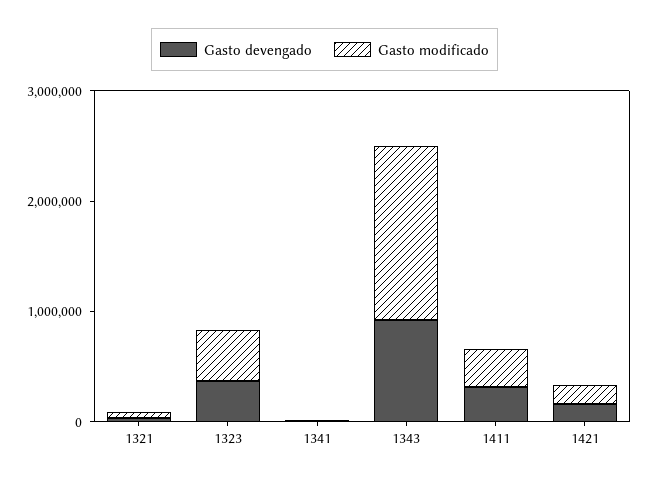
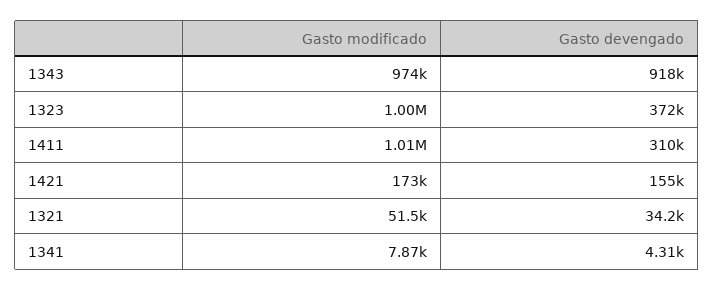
Gasto modificado, 1323: 400000 -> 1000000
Gasto modificado, 1343: 1600000 -> 974000
Gasto modificado, 1411: 400000 -> 1010000

